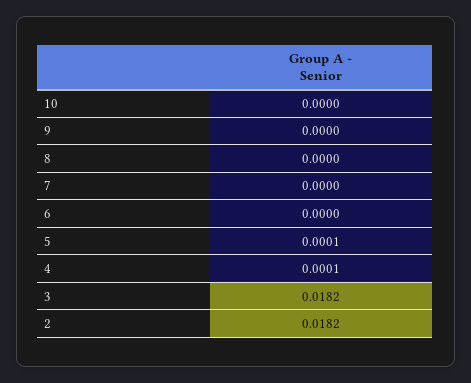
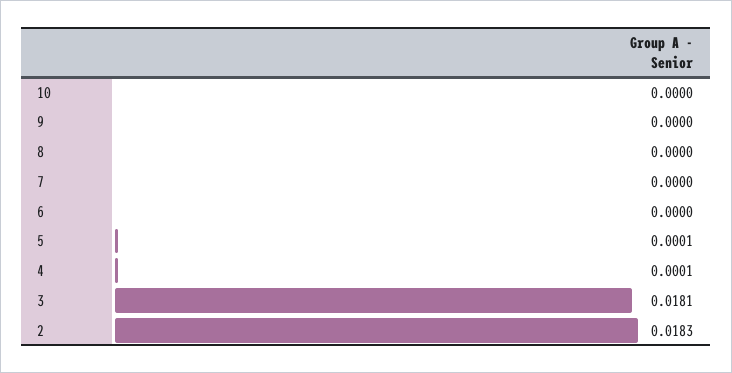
3: 0.0182 -> 0.0181
2: 0.0182 -> 0.0183

